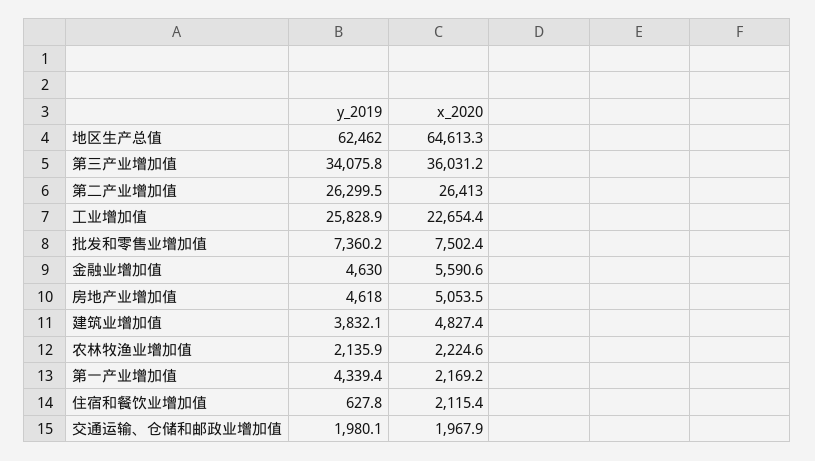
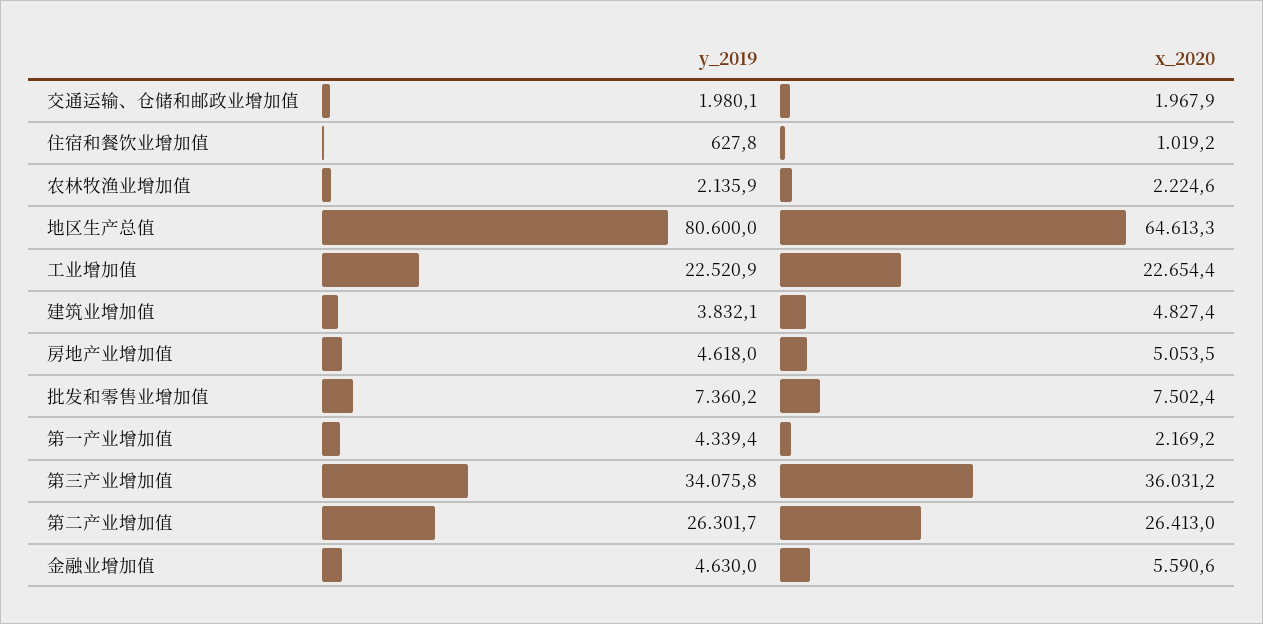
y_2019, 地区生产总值: 62462 -> 80600
y_2019, 第二产业增加值: 26299.5 -> 26301.7
y_2019, 工业增加值: 25828.9 -> 22520.9
x_2020, 住宿和餐饮业增加值: 2115.4 -> 1019.2

